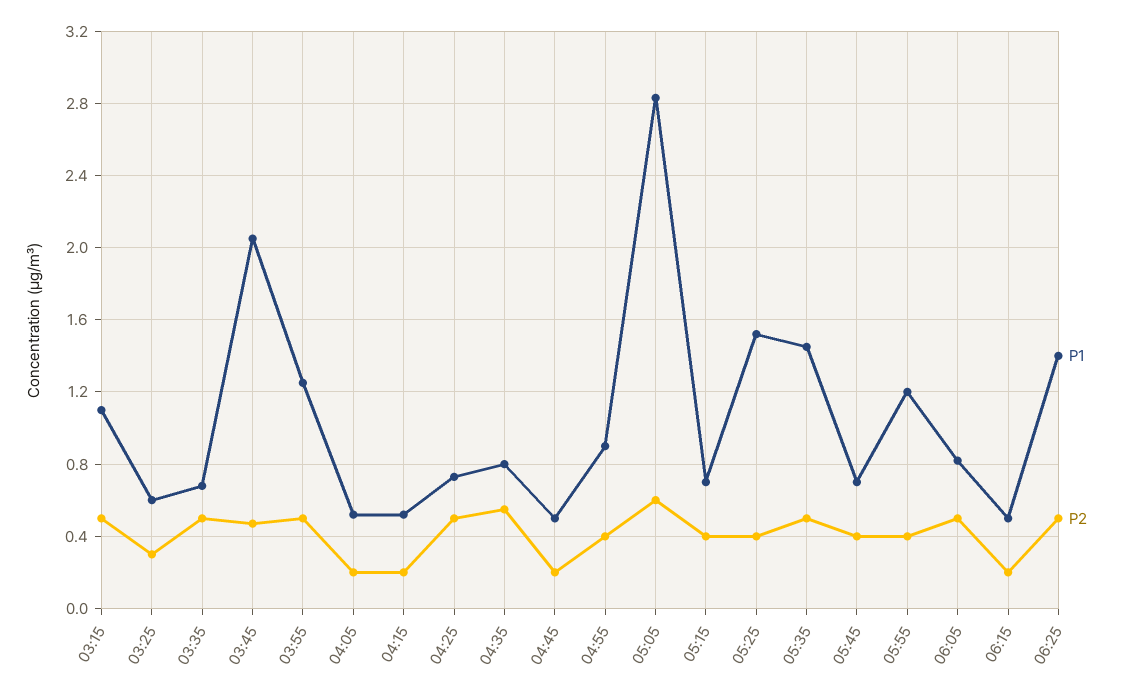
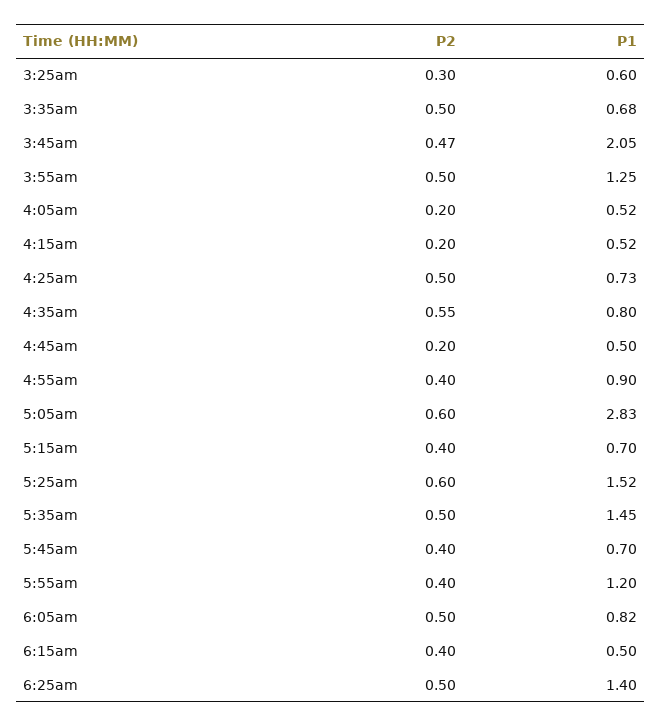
P1, 03:15: 1.1 -> none
P2, 03:15: 0.5 -> none
P2, 05:25: 0.4 -> 0.6
P2, 06:15: 0.2 -> 0.4

